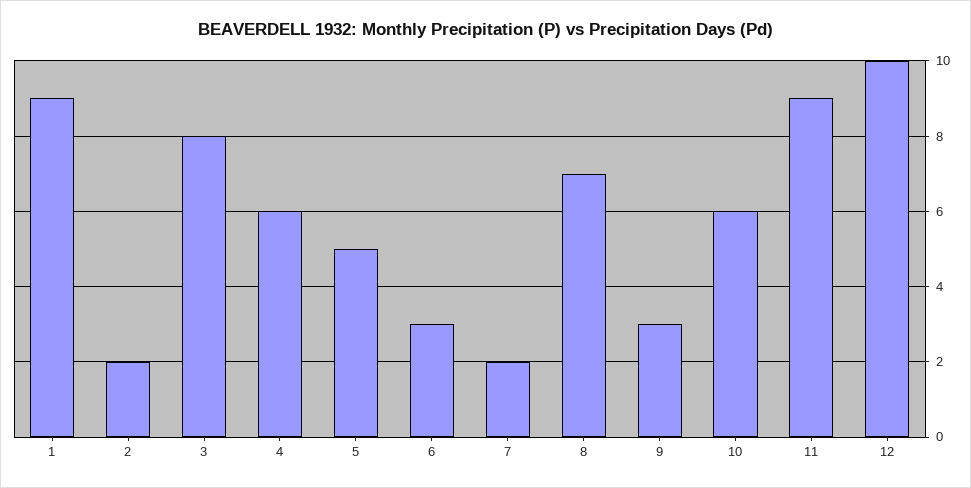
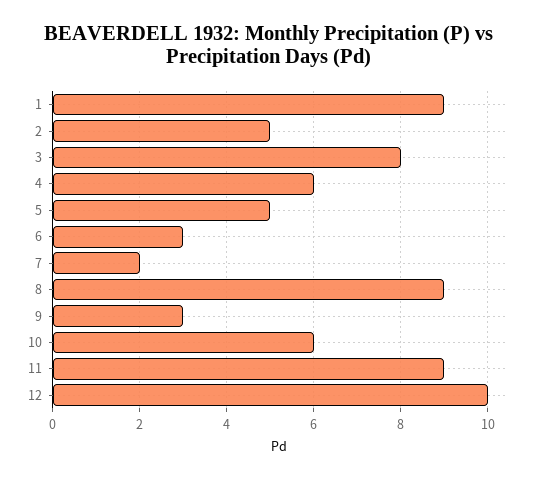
2: 2 -> 5
8: 7 -> 9

